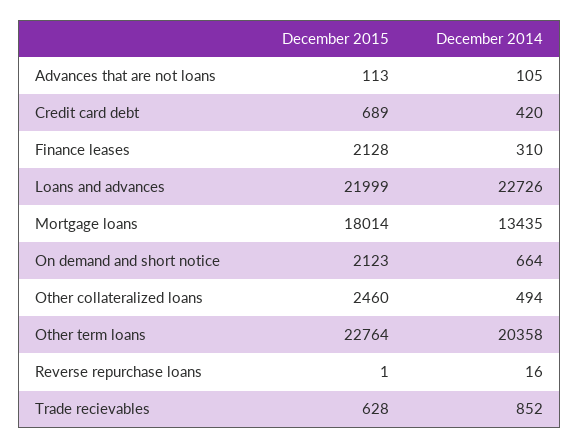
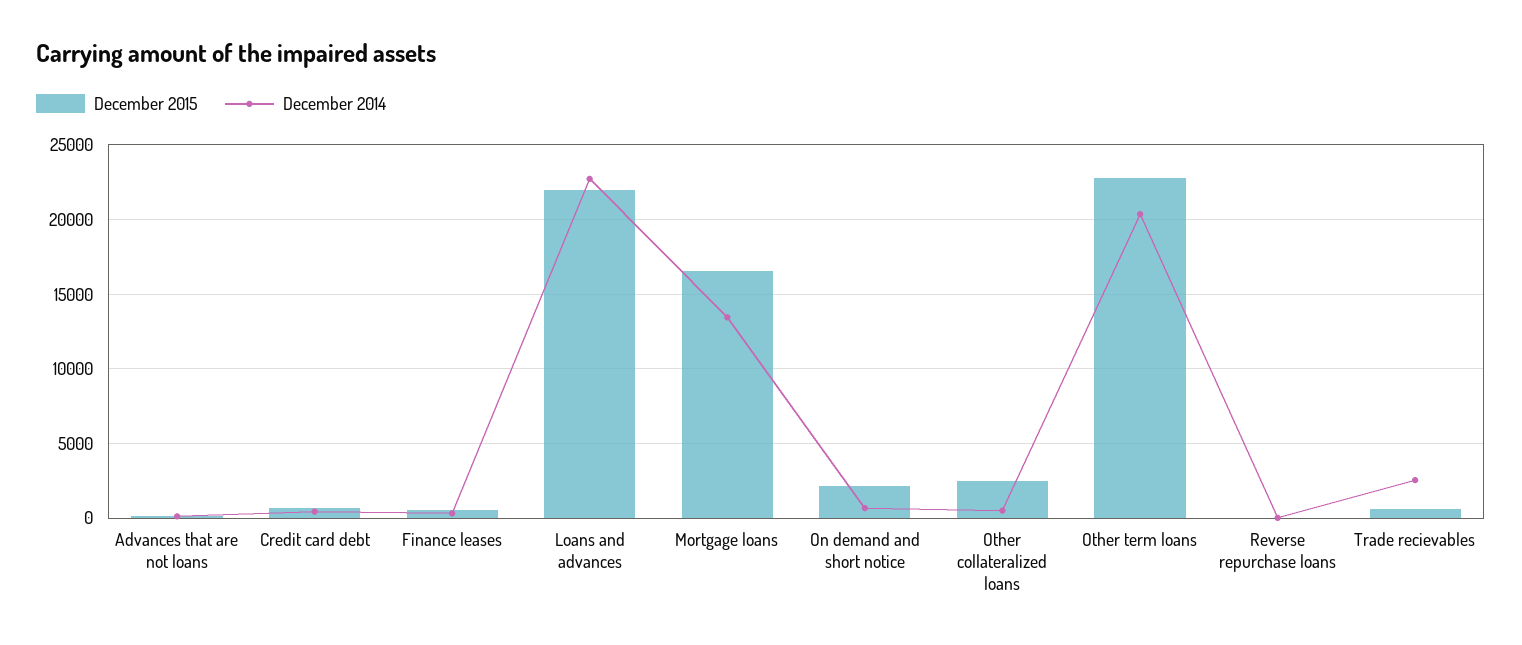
December 2015, Finance leases: 2128 -> 500
December 2015, Mortgage loans: 18014 -> 16500
December 2014, Trade recievables: 852 -> 2500

